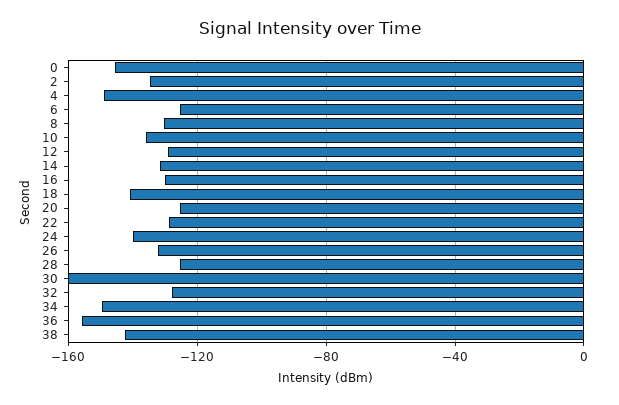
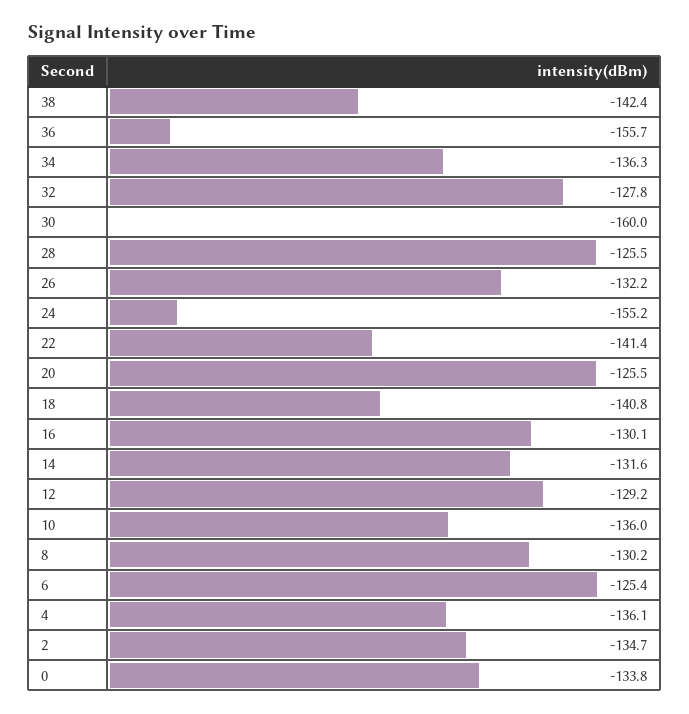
0: -145 -> -133.8
4: -150 -> -136.1
22: -130 -> -141.4
24: -140 -> -155.2
34: -150 -> -136.3

